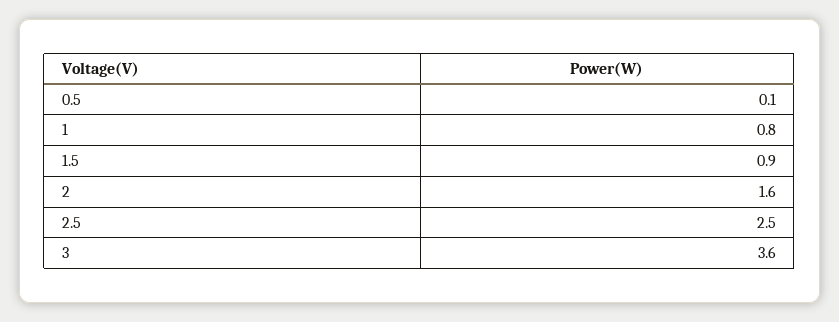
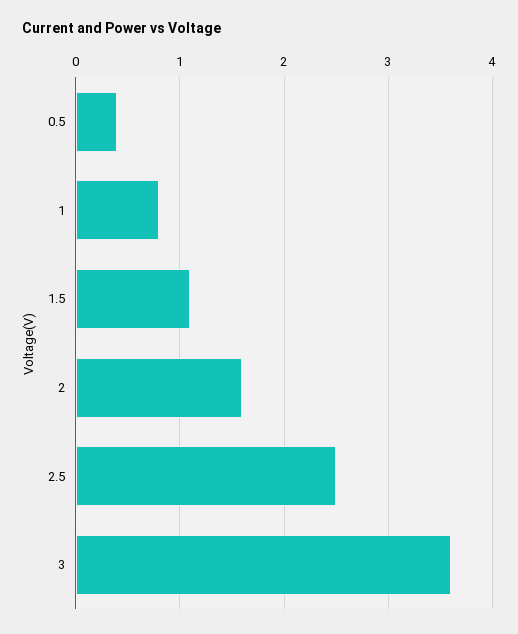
0.5: 0.1 -> 0.4
1.5: 0.9 -> 1.1

